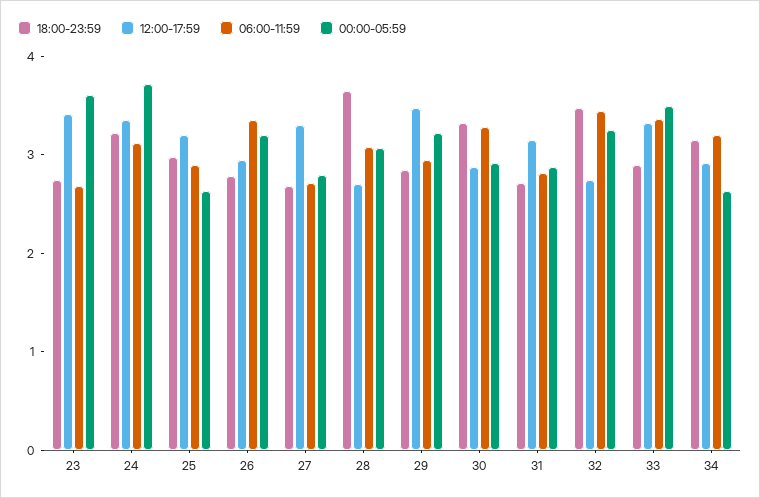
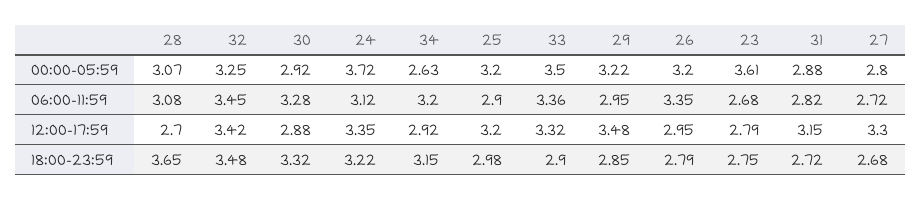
12:00-17:59, 23: 3.4 -> 2.79
00:00-05:59, 25: 2.6 -> 3.2
12:00-17:59, 32: 2.8 -> 3.42

